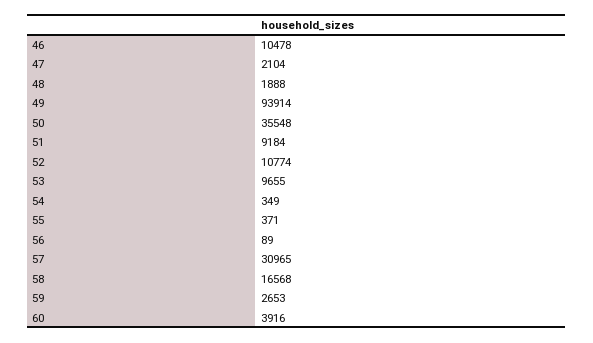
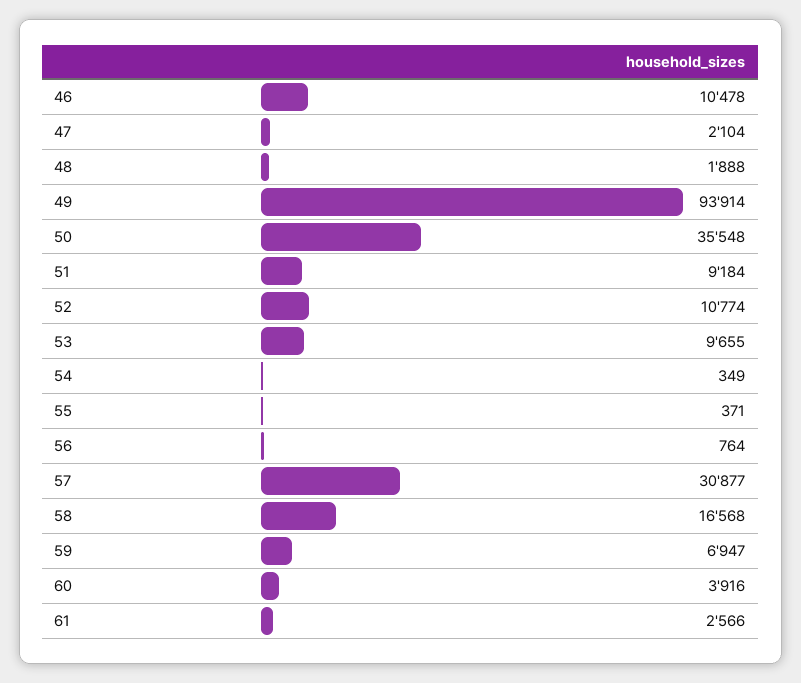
56: 89 -> 764
57: 30965 -> 30877
59: 2653 -> 6947
61: none -> 2566

